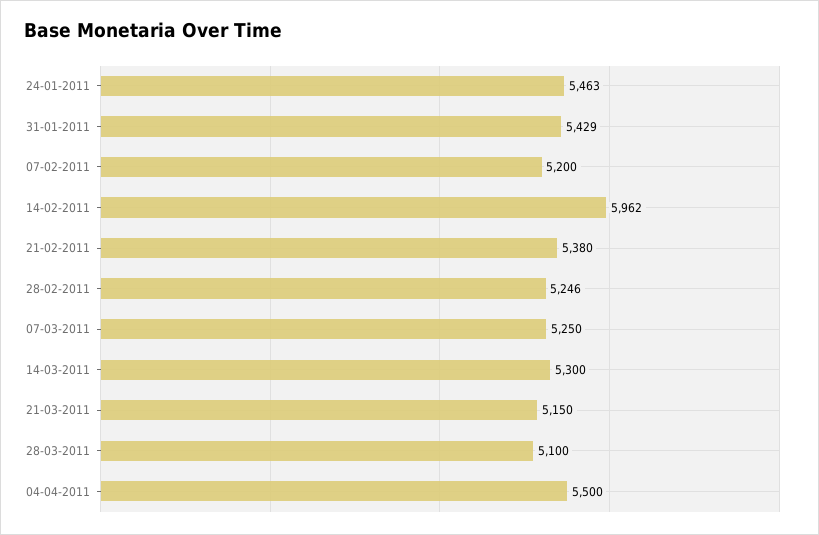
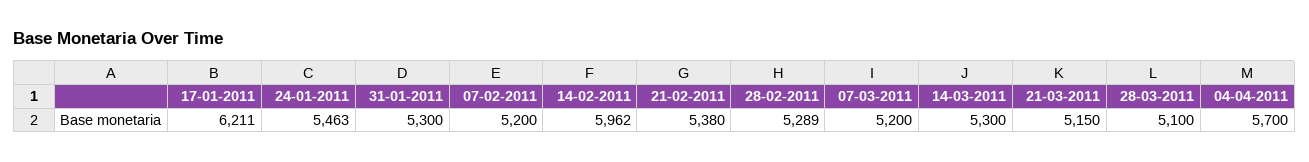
31-01-2011: 5429 -> 5300
28-02-2011: 5246 -> 5289
07-03-2011: 5250 -> 5200
04-04-2011: 5500 -> 5700
17-01-2011: none -> 6211

